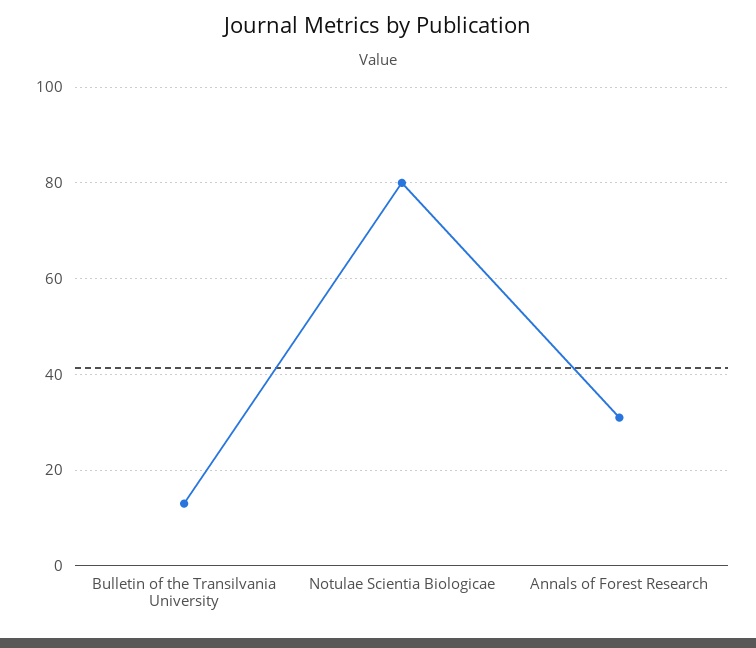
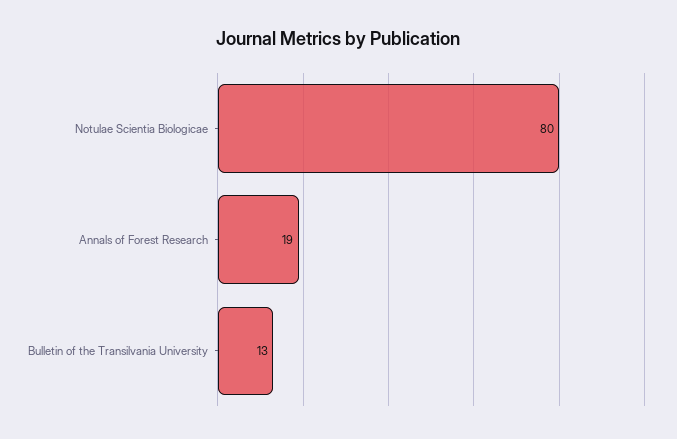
Annals of Forest Research: 30 -> 19

